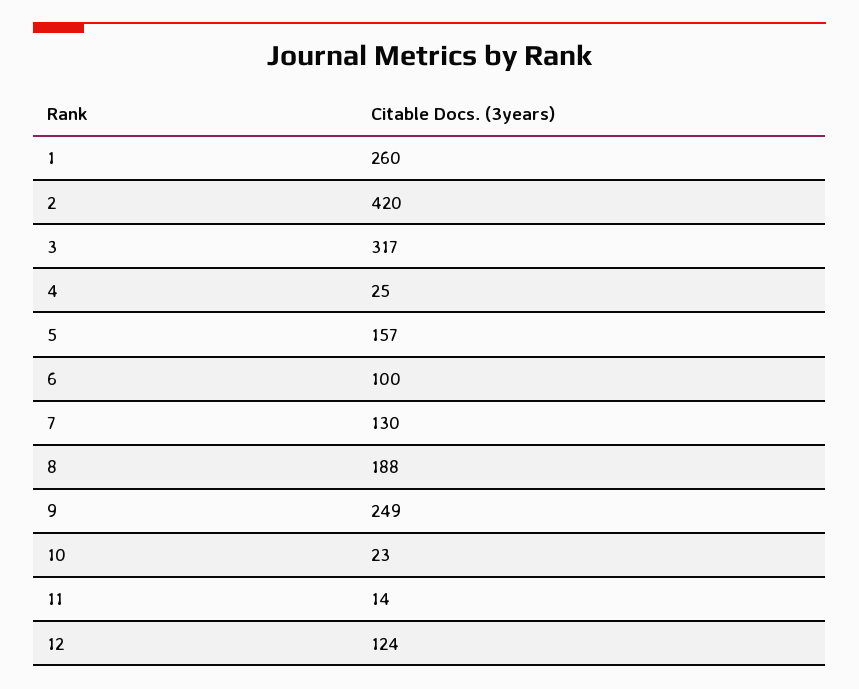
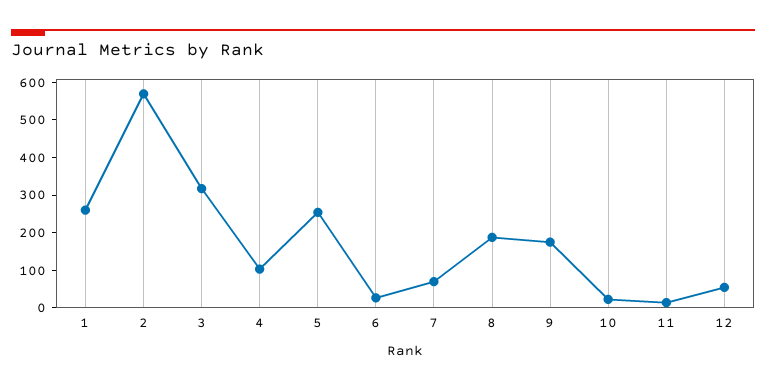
2: 420 -> 575
4: 25 -> 100
5: 157 -> 250
6: 100 -> 25
7: 130 -> 75
9: 249 -> 175
12: 124 -> 50

